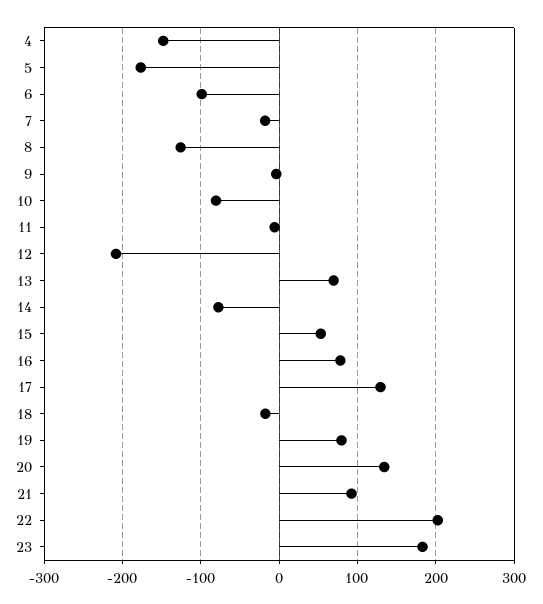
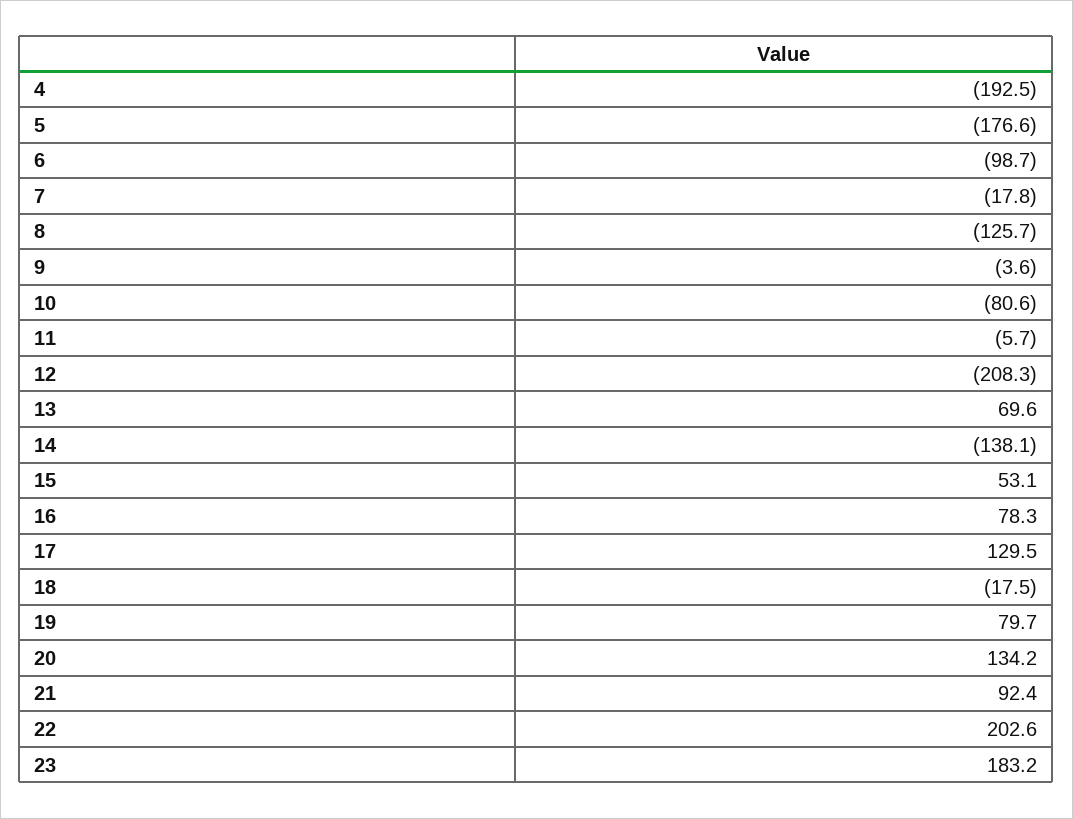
4: -150 -> -192.5
14: -80 -> -138.1

